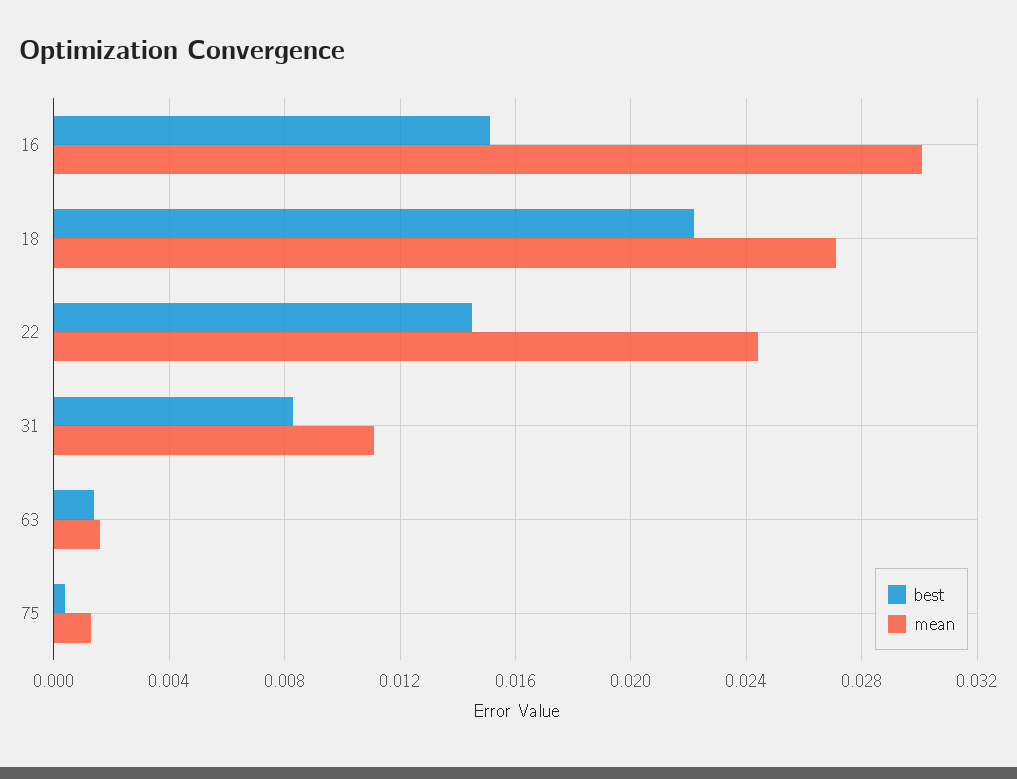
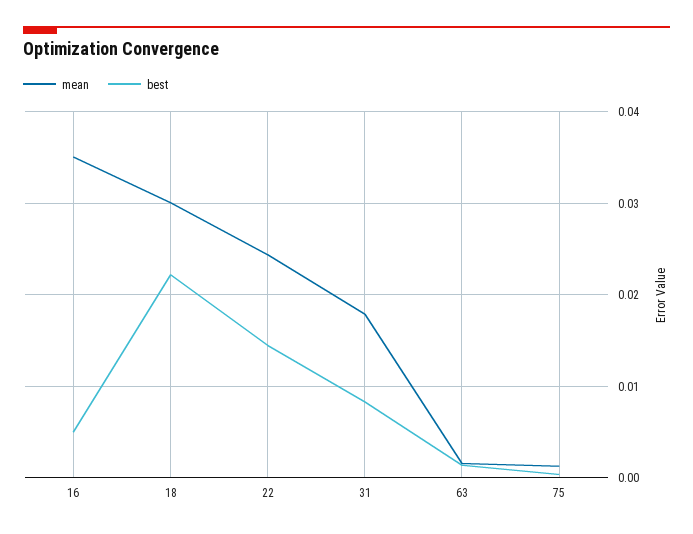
best, 16: 0.015 -> 0.005
mean, 16: 0.03 -> 0.035
mean, 18: 0.027 -> 0.03
mean, 31: 0.011 -> 0.018

